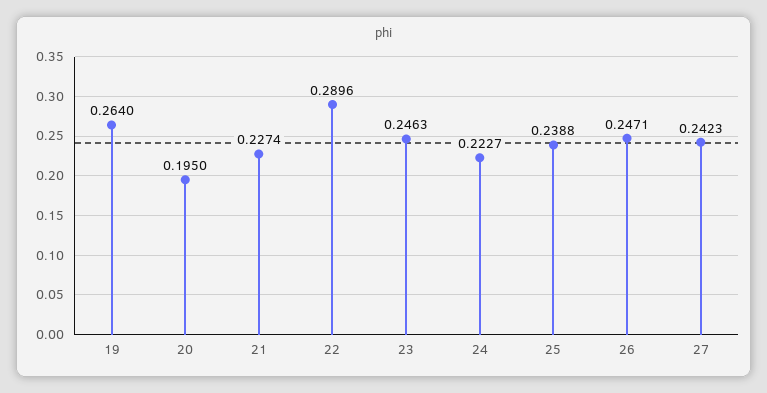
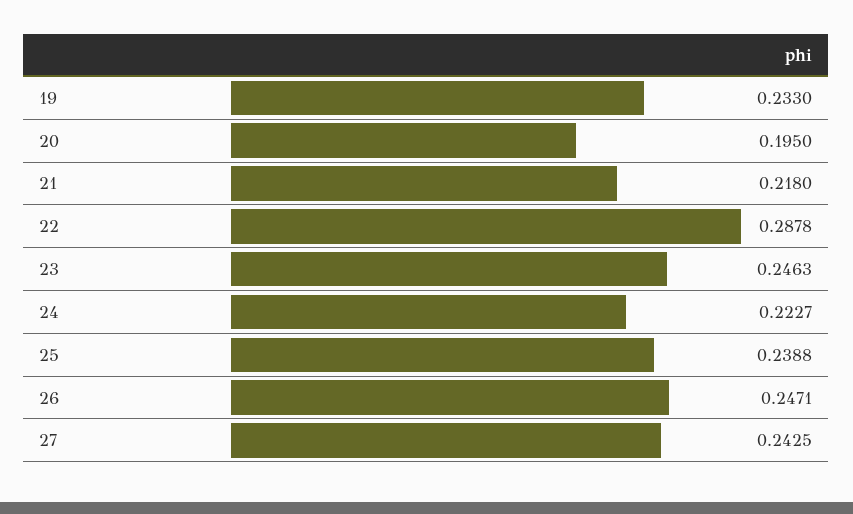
19: 0.264 -> 0.233
21: 0.2274 -> 0.218
22: 0.2896 -> 0.2878
27: 0.2423 -> 0.2425

